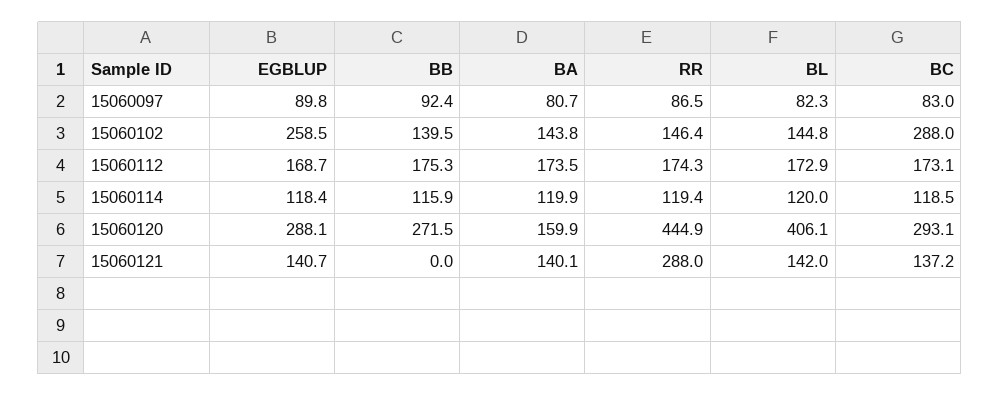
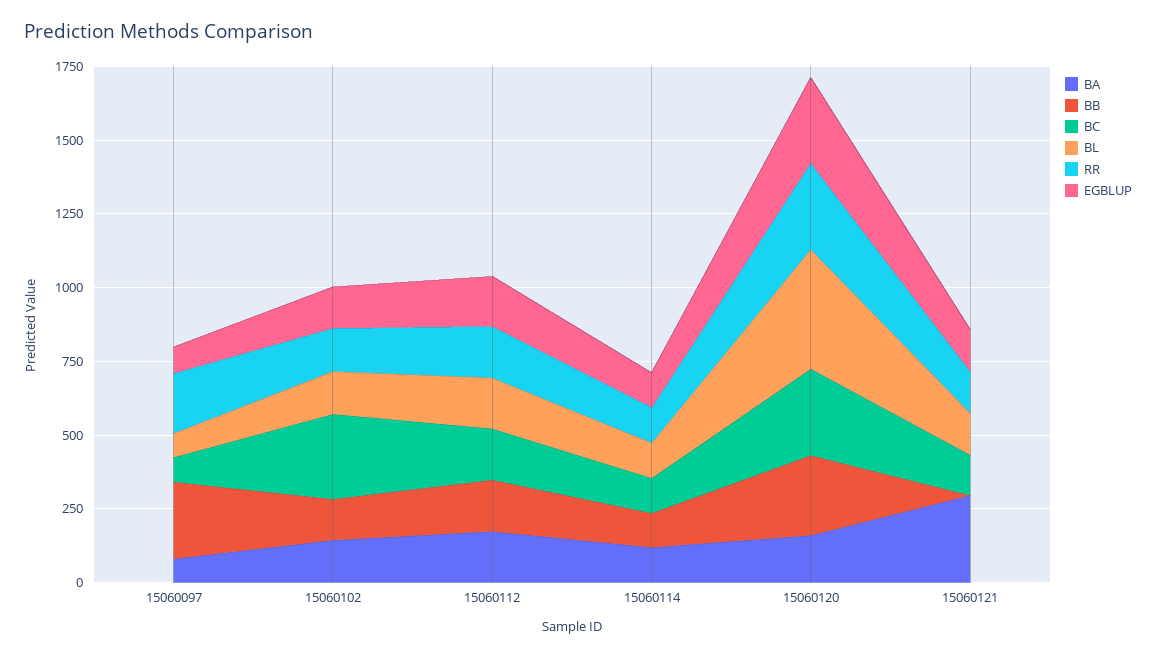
BB, 15060097: 92.4 -> 250
RR, 15060097: 86.5 -> 200
EGBLUP, 15060102: 258.5 -> 150
RR, 15060120: 444.9 -> 300
BA, 15060121: 140.1 -> 300
RR, 15060121: 288 -> 150

